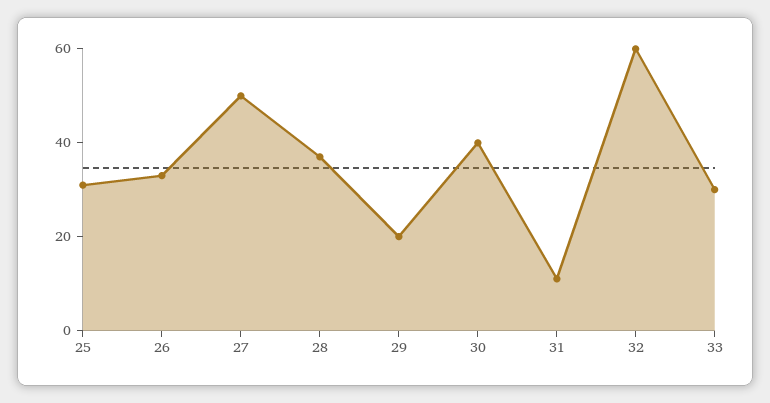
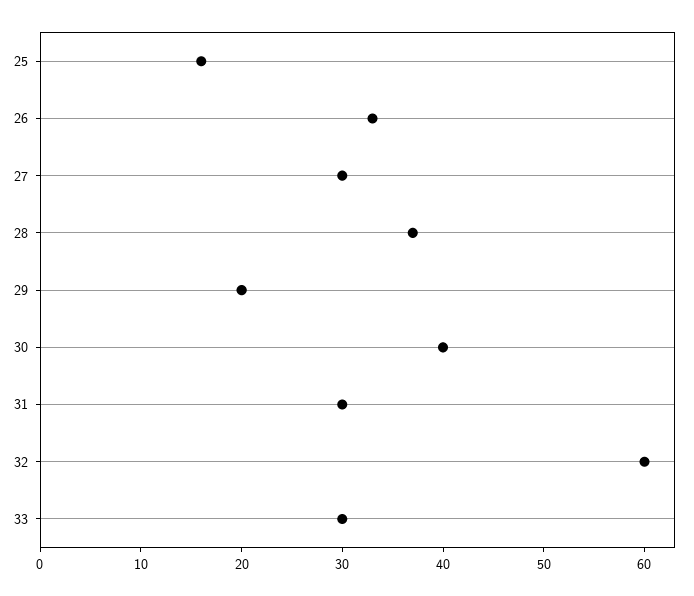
25: 30 -> 16
27: 50 -> 30
31: 10 -> 30

